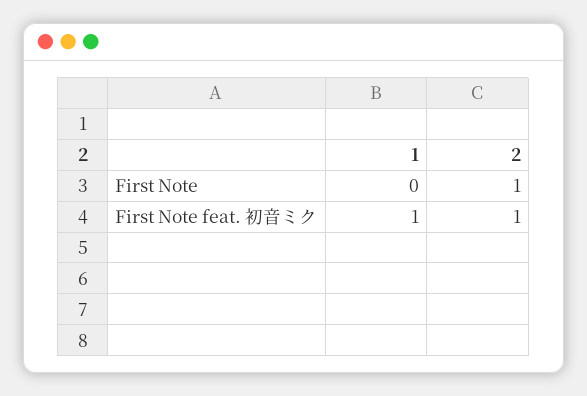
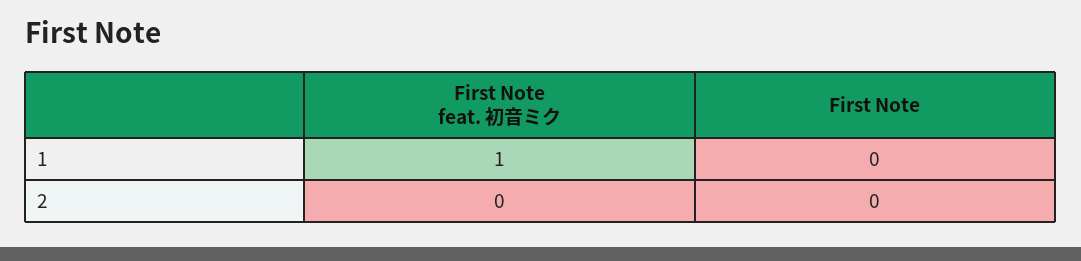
2, First Note: 1 -> 0
2, First Note feat. 初音ミク: 1 -> 0

